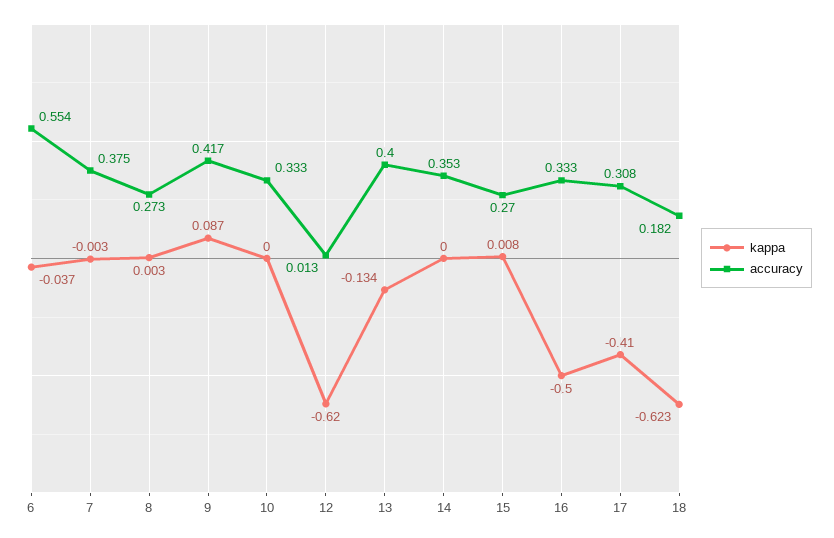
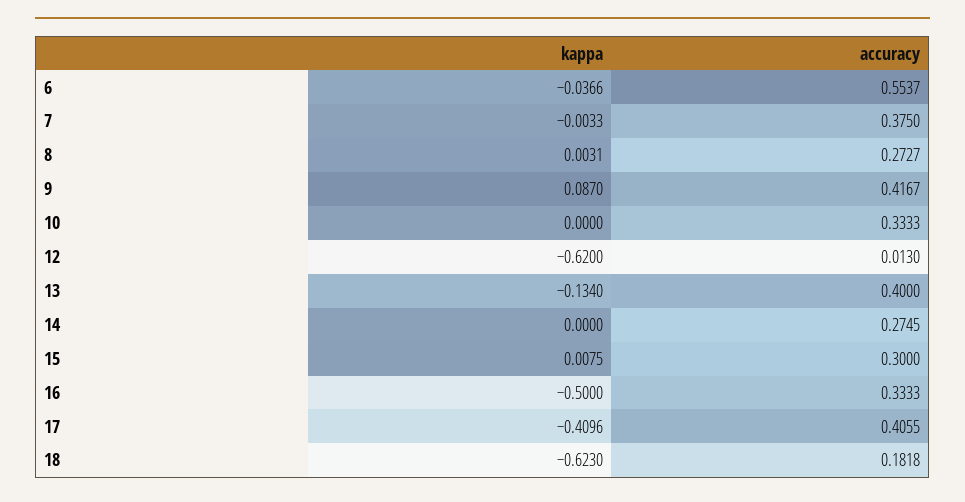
accuracy, 14: 0.353 -> 0.2745
accuracy, 15: 0.27 -> 0.3
accuracy, 17: 0.308 -> 0.4055

